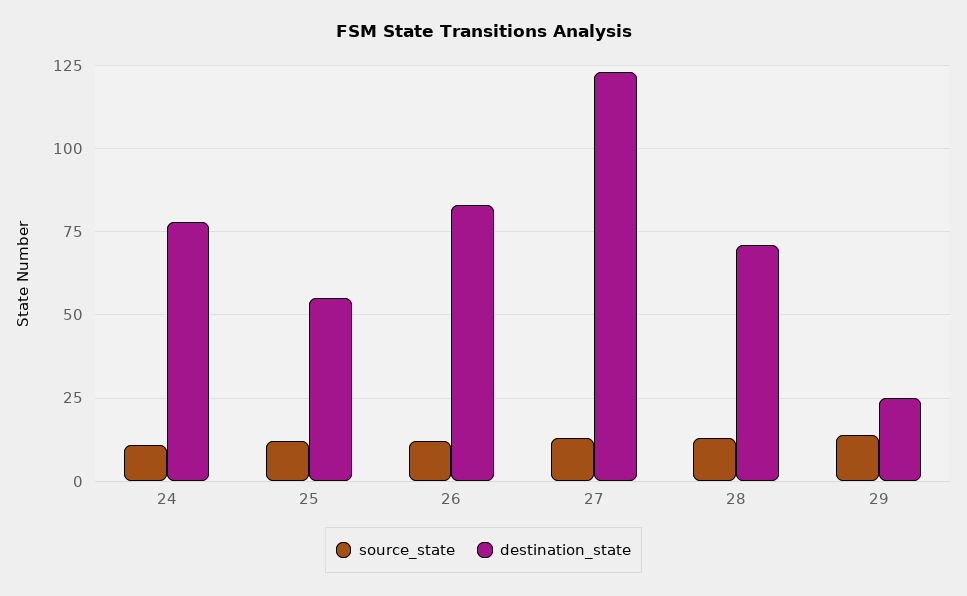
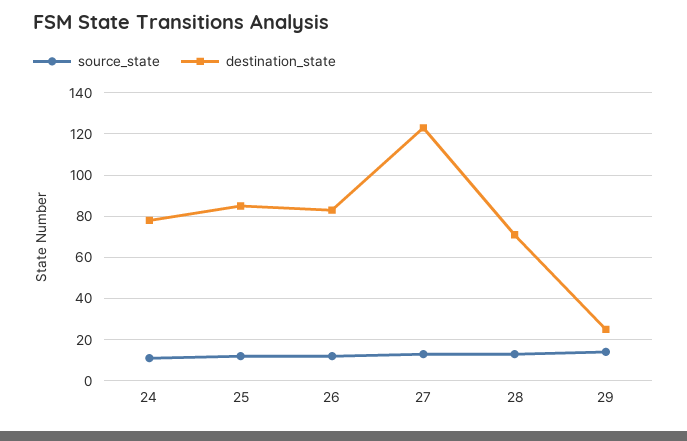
destination_state, 25: 55 -> 85

